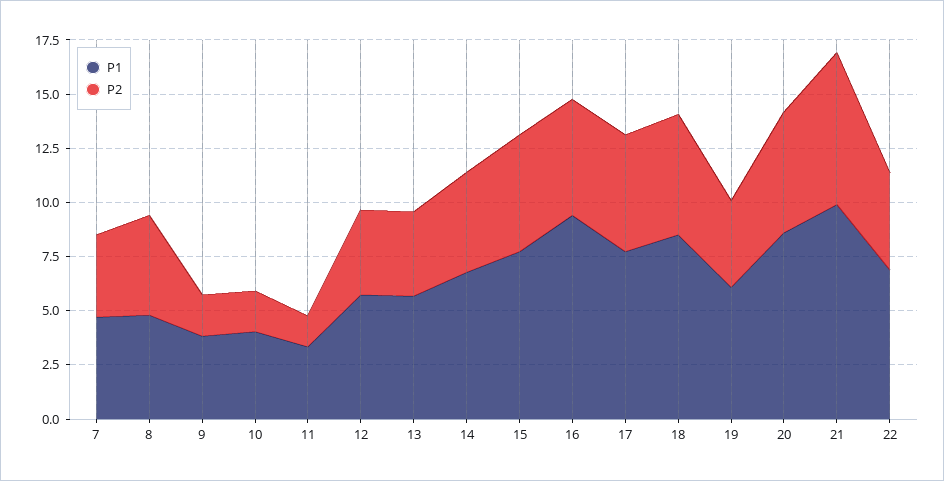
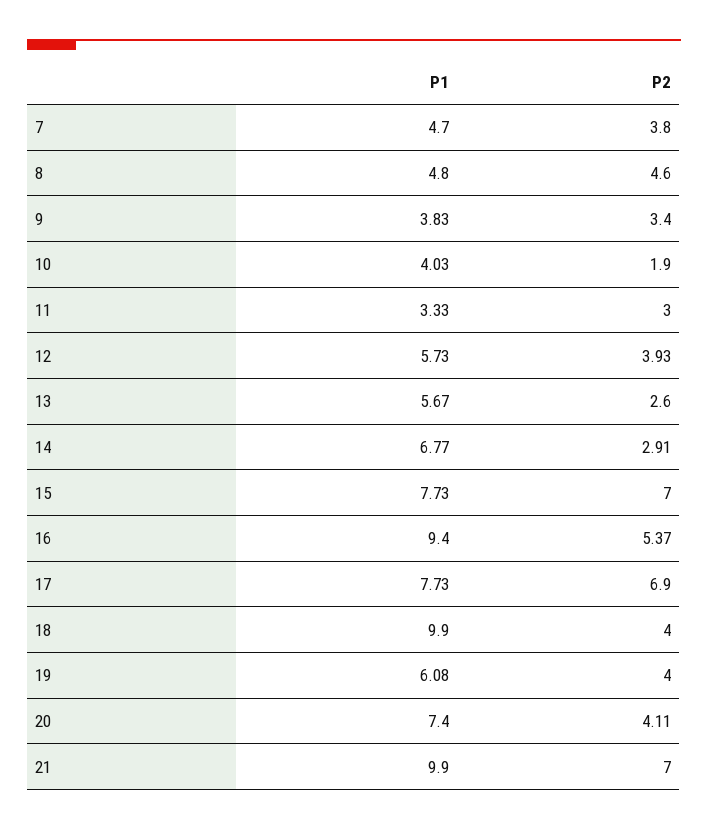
P2, 9: 2 -> 3.4
P2, 11: 1.5 -> 3
P2, 13: 4 -> 2.6
P2, 14: 4.5 -> 2.91
P2, 15: 5.5 -> 7
P2, 17: 5.5 -> 6.9
P1, 18: 8.5 -> 9.9
P2, 18: 5.5 -> 4
P1, 20: 8.5 -> 7.4
P2, 20: 5.5 -> 4.11
P1, 22: 7 -> none
P2, 22: 4.5 -> none

